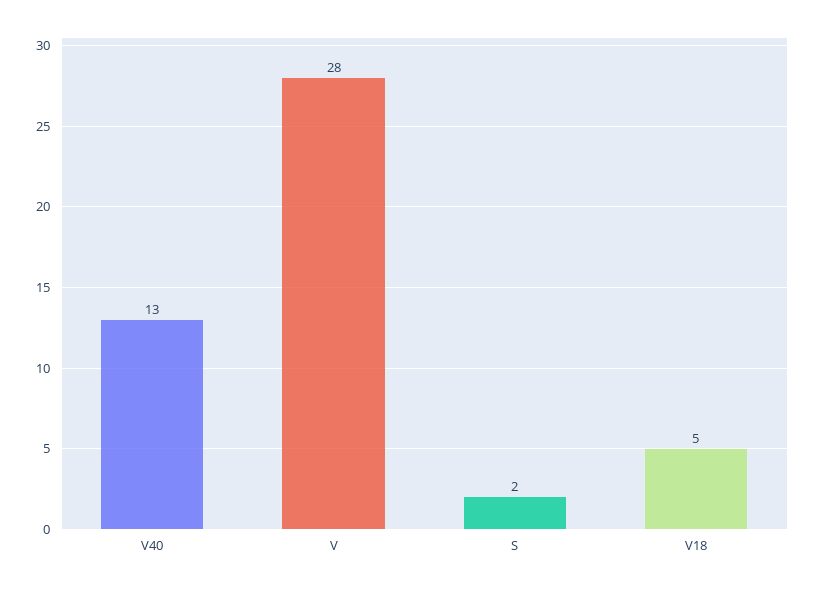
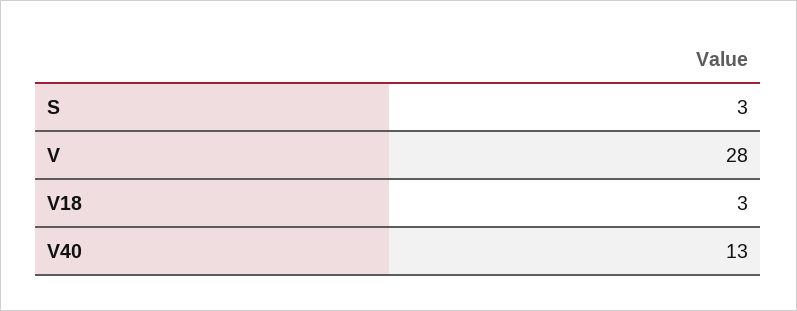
S: 2 -> 3
V18: 5 -> 3

